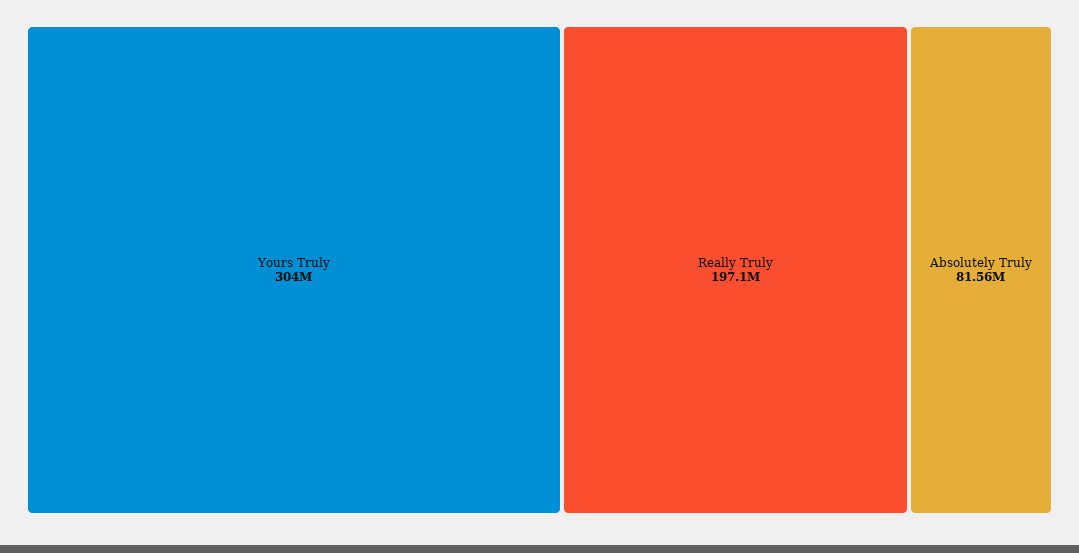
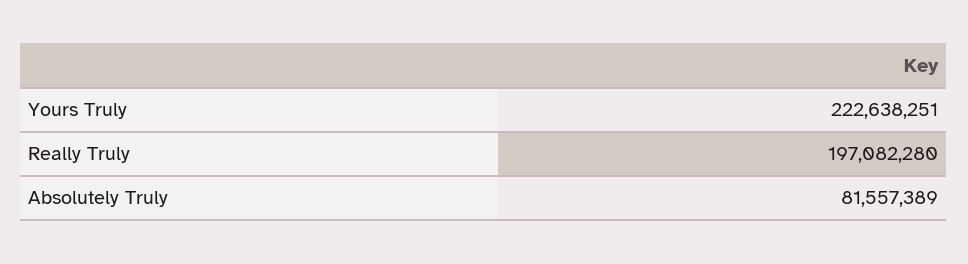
Yours Truly: 304000000 -> 222638251

